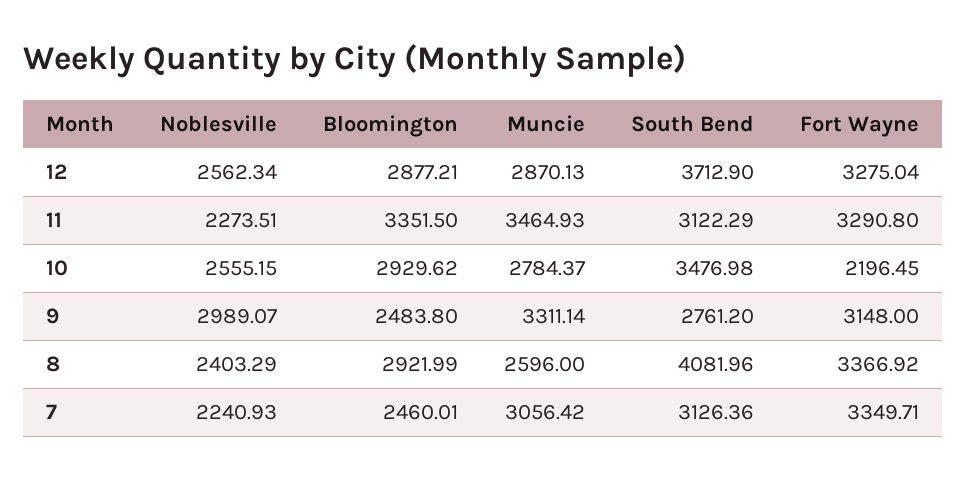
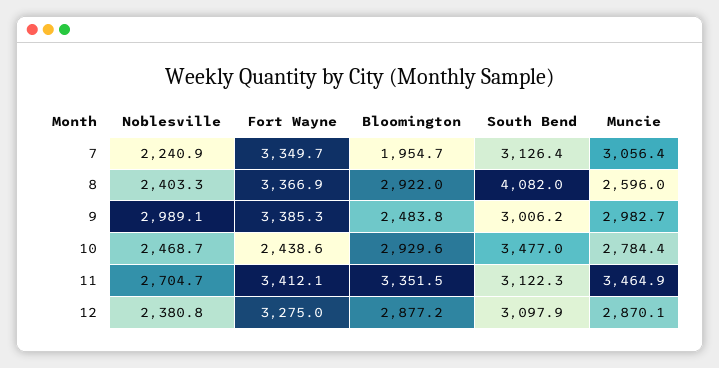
Noblesville, 12: 2562.34 -> 2380.8
South Bend, 12: 3712.9 -> 3097.9
Noblesville, 11: 2273.51 -> 2704.7
Fort Wayne, 11: 3290.8 -> 3412.1
Noblesville, 10: 2555.15 -> 2468.7
Fort Wayne, 10: 2196.45 -> 2438.6
Muncie, 9: 3311.14 -> 2982.7
South Bend, 9: 2761.2 -> 3006.2
Fort Wayne, 9: 3148 -> 3385.3
Bloomington, 7: 2460.01 -> 1954.7

